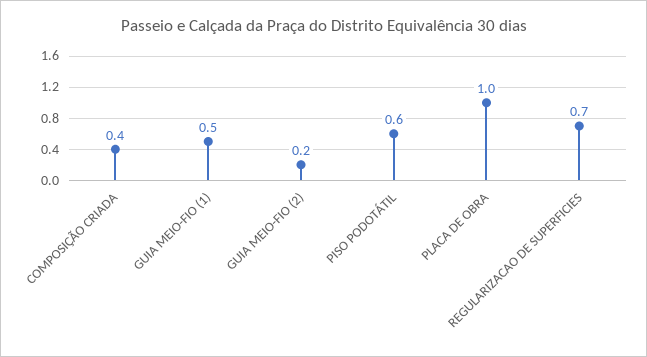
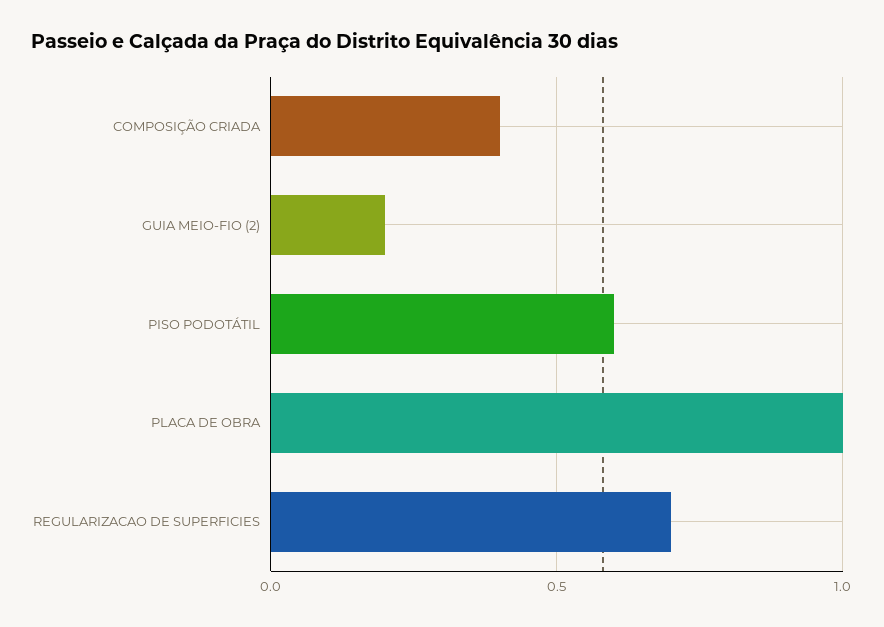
GUIA MEIO-FIO (1): 0.5 -> none

